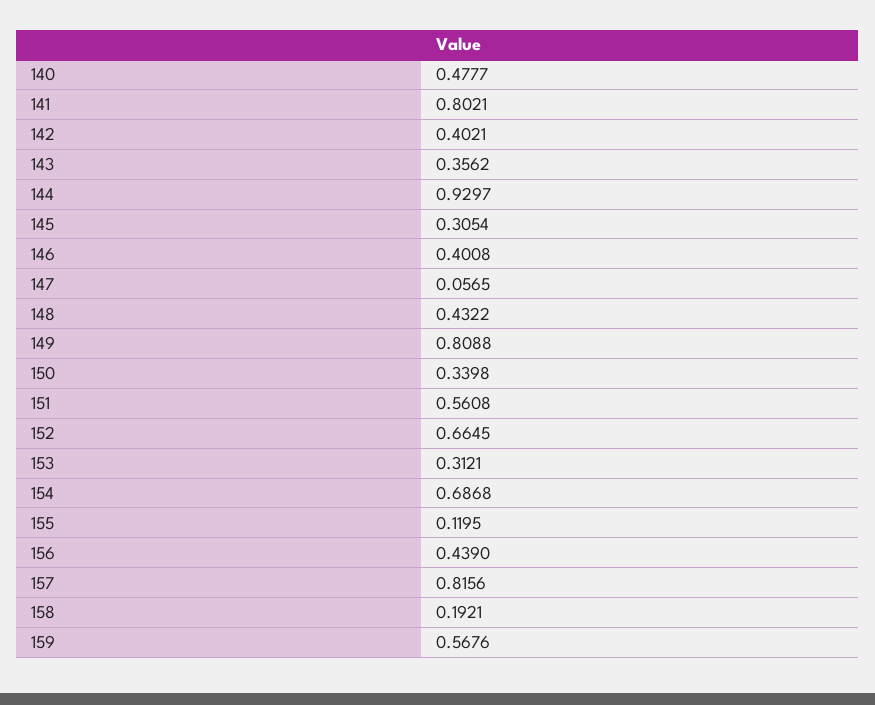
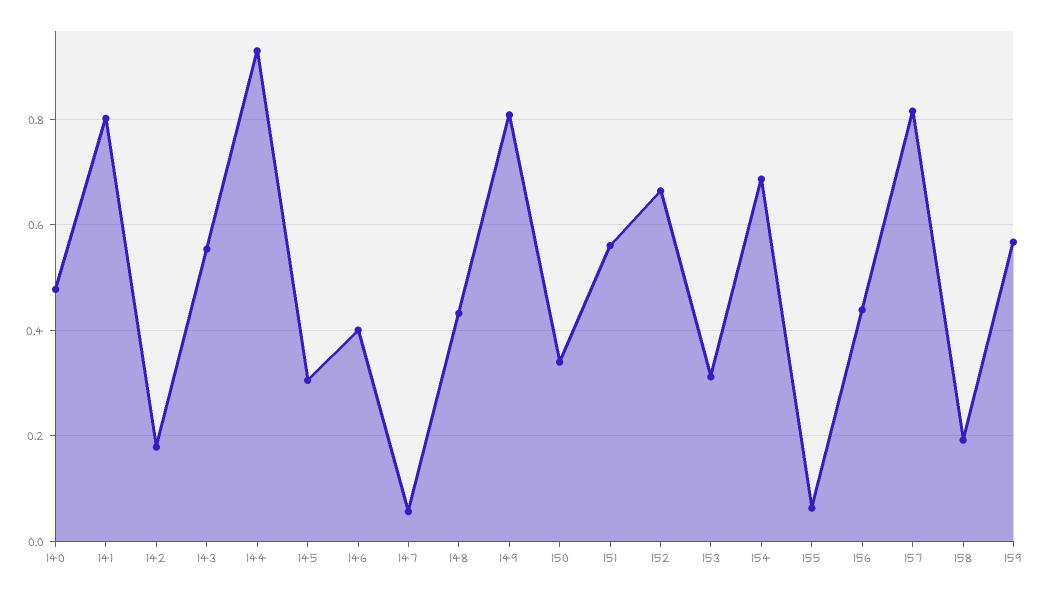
142: 0.4021 -> 0.18
143: 0.3562 -> 0.56
155: 0.1195 -> 0.06

